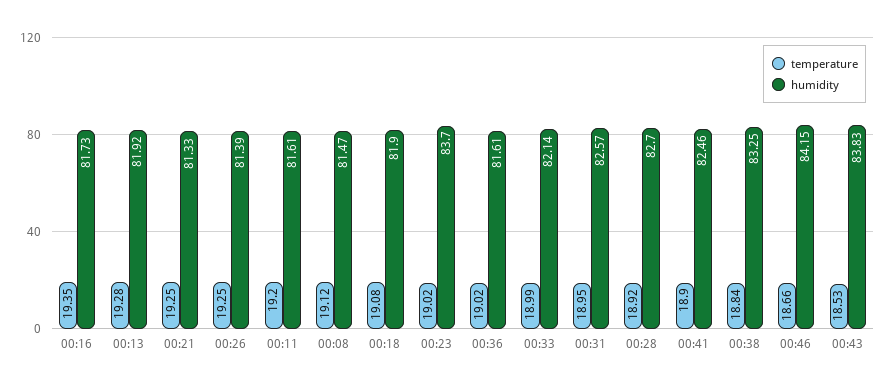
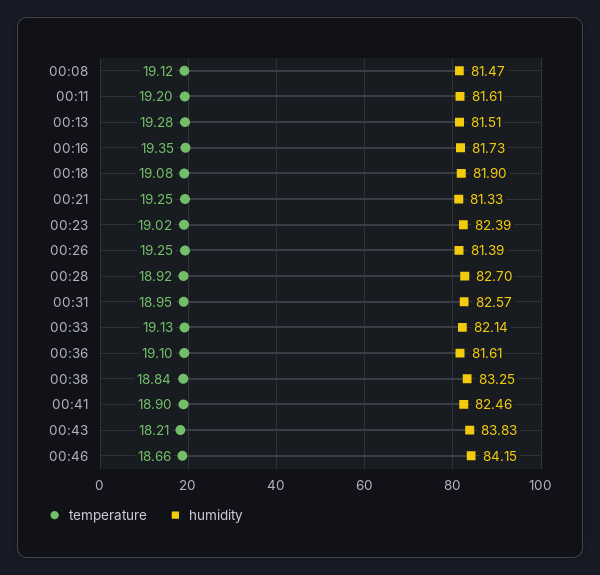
humidity, 00:13: 81.92 -> 81.51
humidity, 00:23: 83.7 -> 82.39
temperature, 00:36: 19.02 -> 19.1
temperature, 00:33: 18.99 -> 19.13
temperature, 00:43: 18.53 -> 18.21

